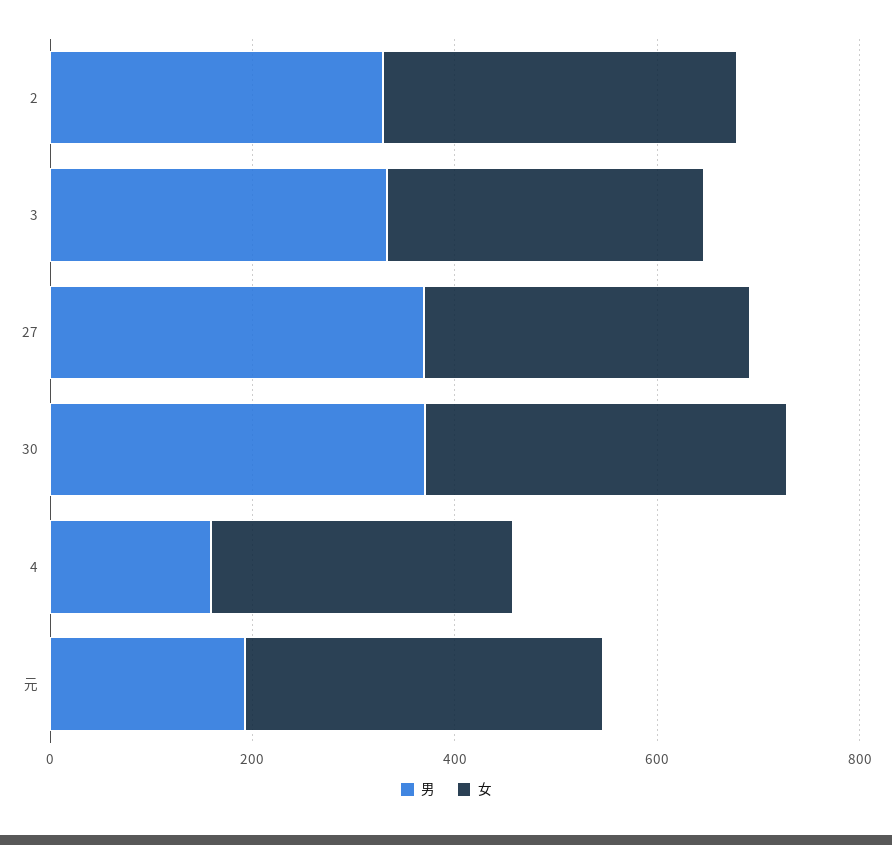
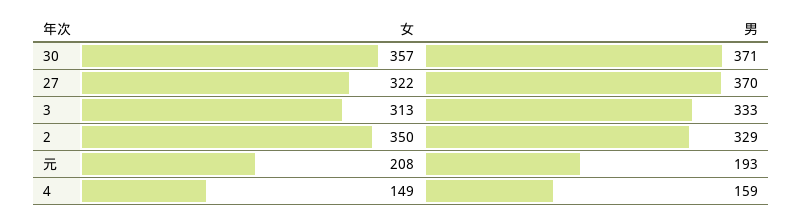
女, 4: 300 -> 149
女, 元: 350 -> 208

